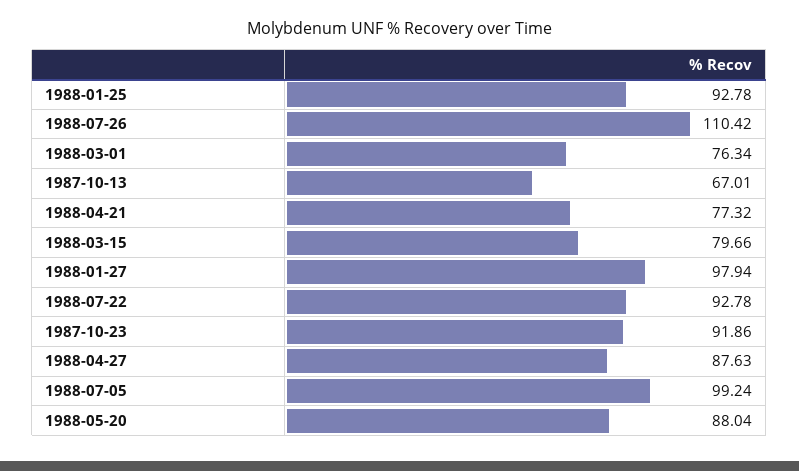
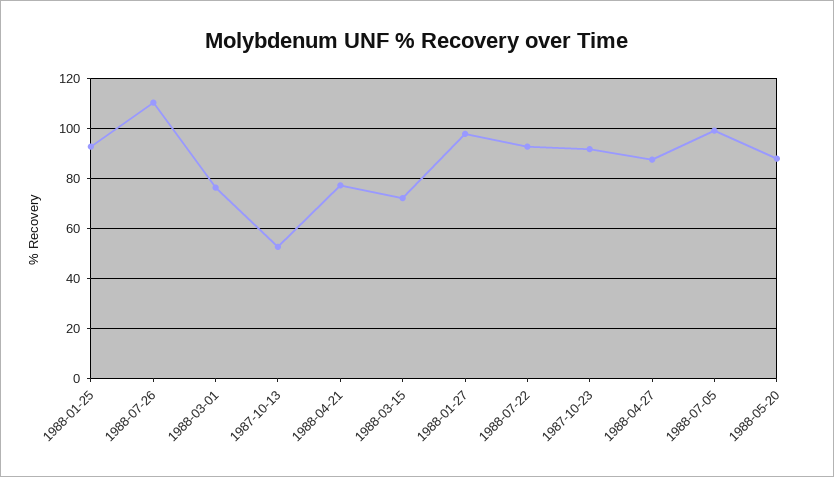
1987-10-13: 67.01 -> 52.5
1988-03-15: 79.66 -> 72.5

